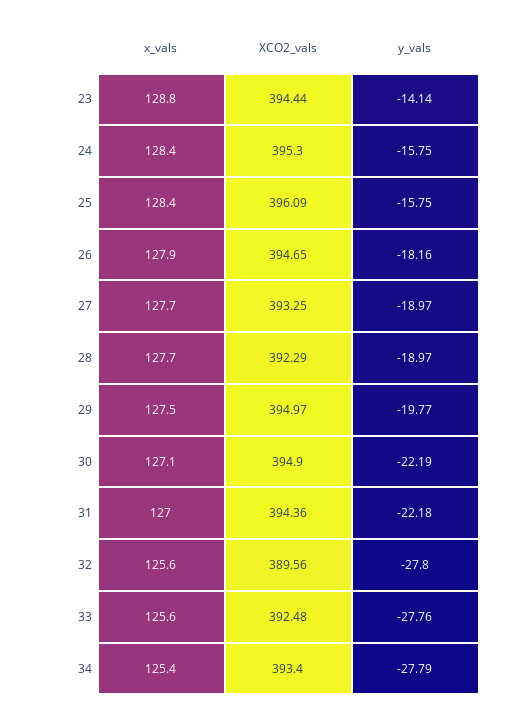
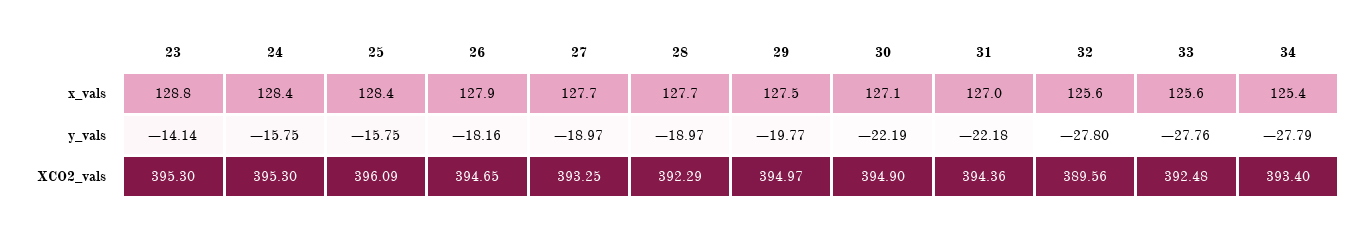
XCO2_vals, 23: 394.44 -> 395.3

